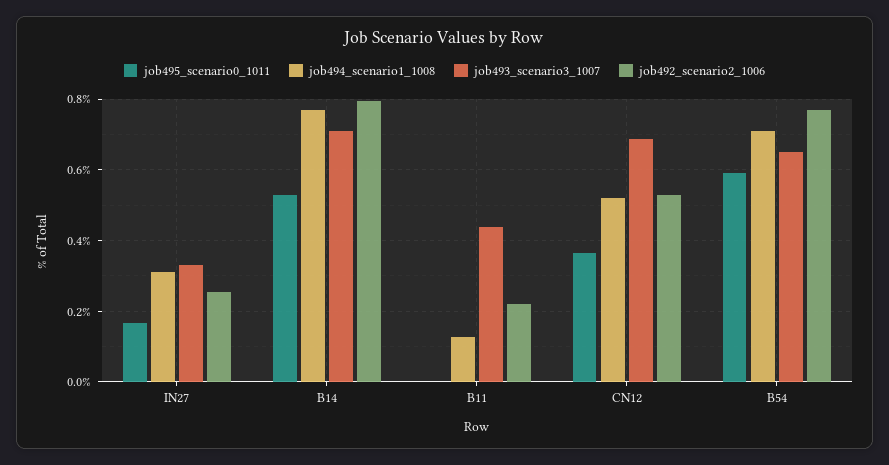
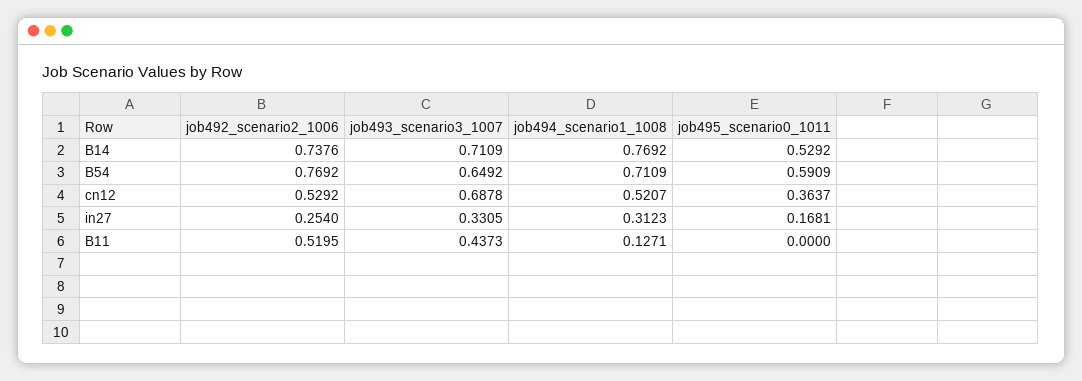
job492_scenario2_1006, B14: 0.8 -> 0.7376
job492_scenario2_1006, B11: 0.22 -> 0.5195

